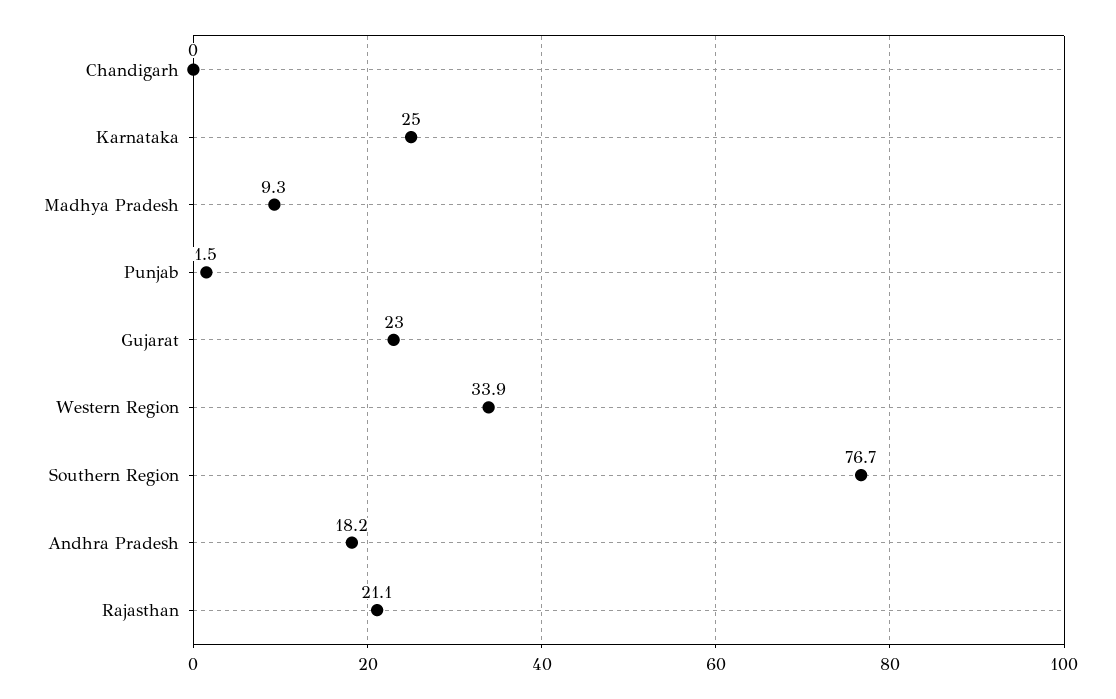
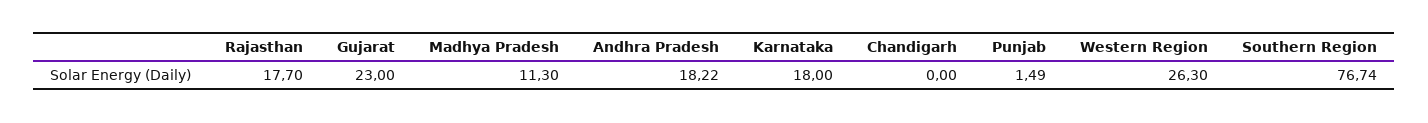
Karnataka: 25 -> 18
Madhya Pradesh: 9.3 -> 11.3
Western Region: 33.9 -> 26.3
Rajasthan: 21.1 -> 17.7

